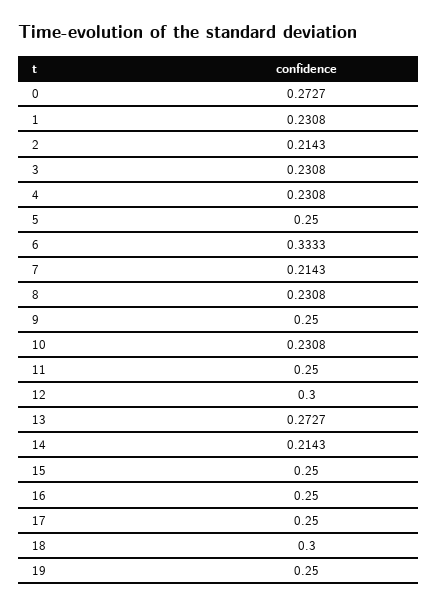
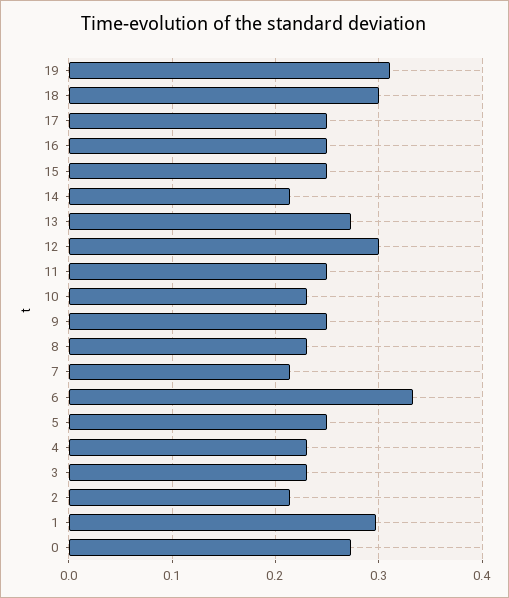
1: 0.2308 -> 0.3
19: 0.25 -> 0.31

